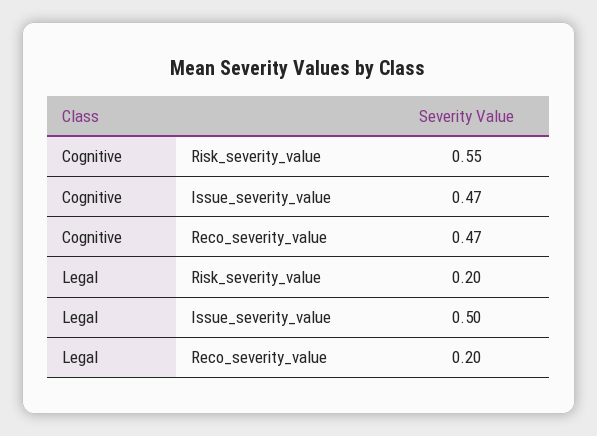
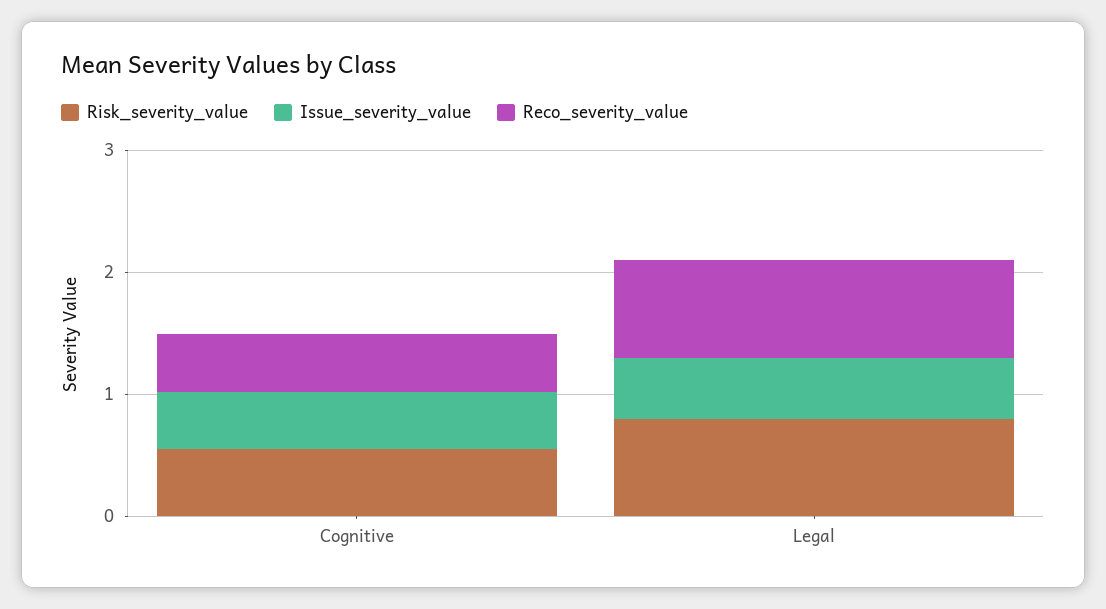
Risk_severity_value, Legal: 0.2 -> 0.8
Reco_severity_value, Legal: 0.2 -> 0.8

